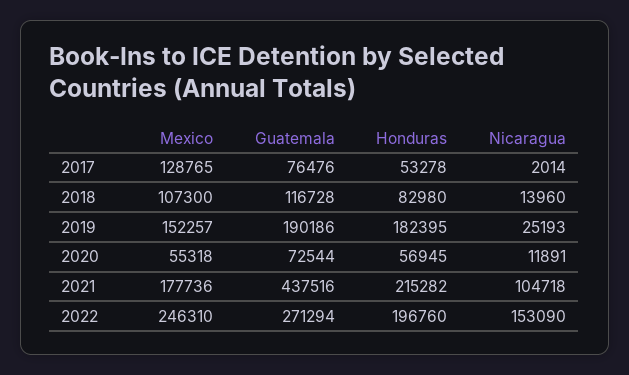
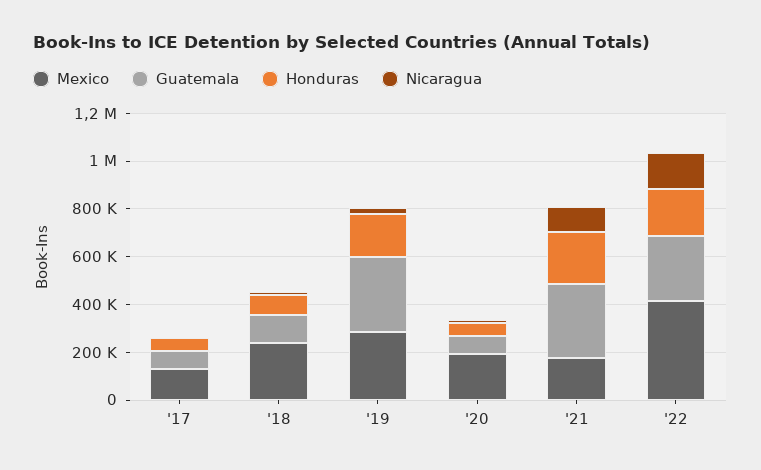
Mexico, 2018: 107300 -> 250000
Mexico, 2019: 152257 -> 300000
Guatemala, 2019: 190186 -> 300000
Mexico, 2020: 55318 -> 200000
Guatemala, 2021: 437516 -> 300000
Mexico, 2022: 246310 -> 400000

